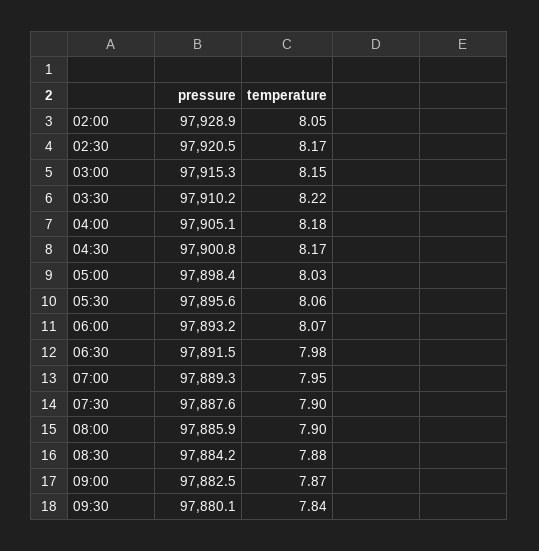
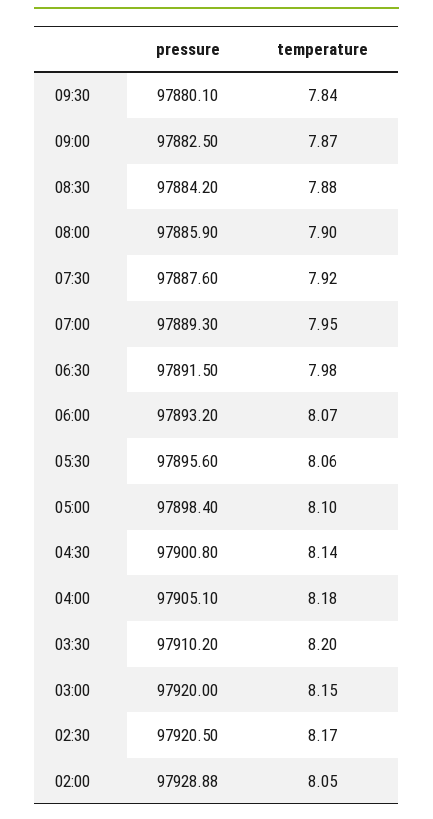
pressure, 03:00: 97915.3 -> 97920
temperature, 03:30: 8.22 -> 8.2
temperature, 04:30: 8.17 -> 8.14
temperature, 05:00: 8.03 -> 8.1
temperature, 07:30: 7.9 -> 7.92

